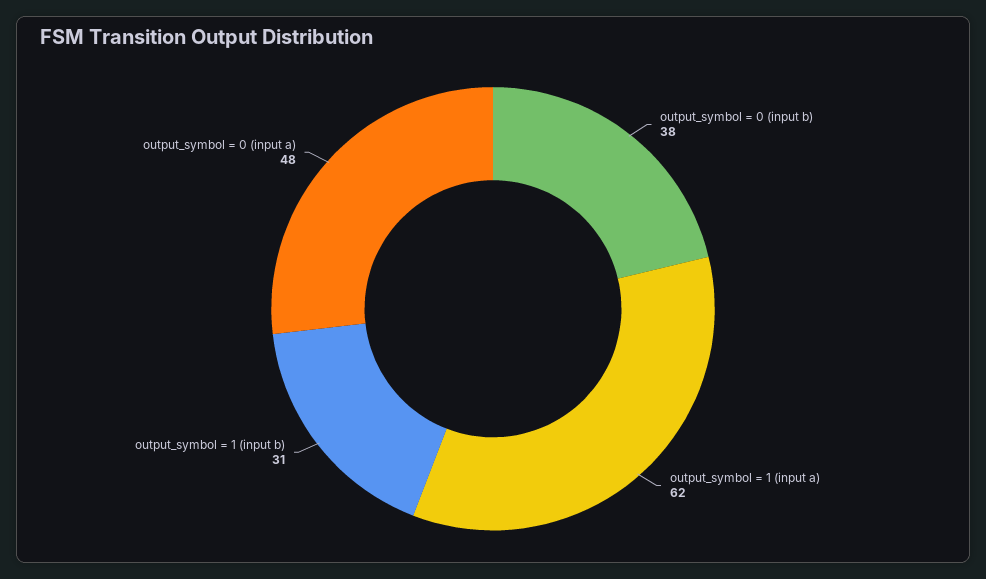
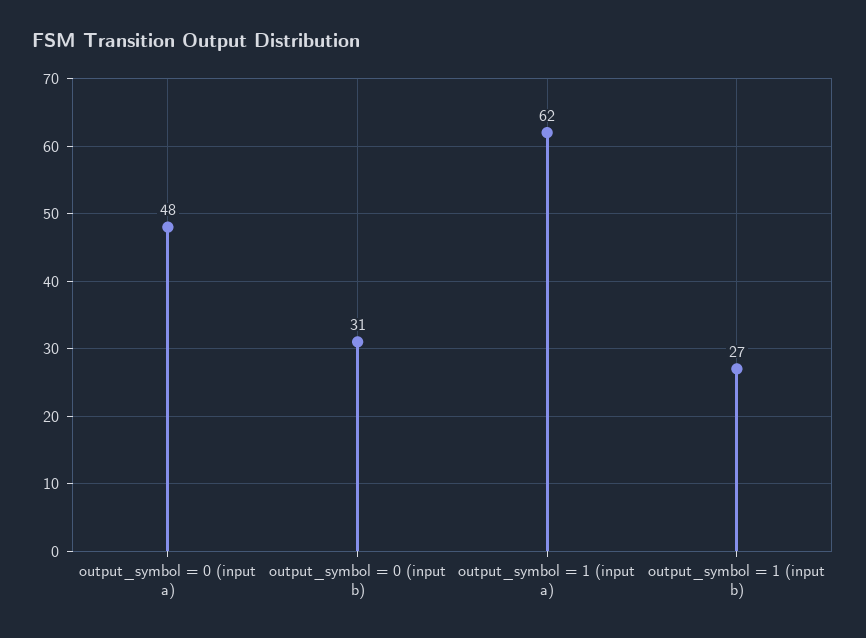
output_symbol = 0 (input b): 38 -> 31
output_symbol = 1 (input b): 31 -> 27

